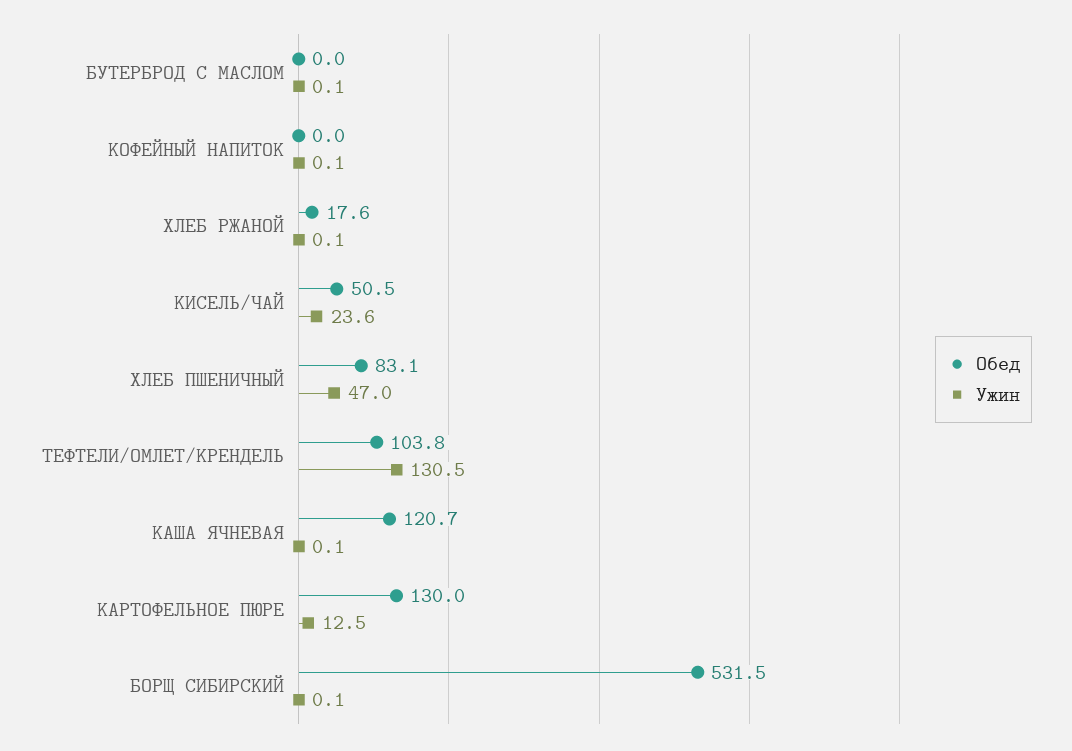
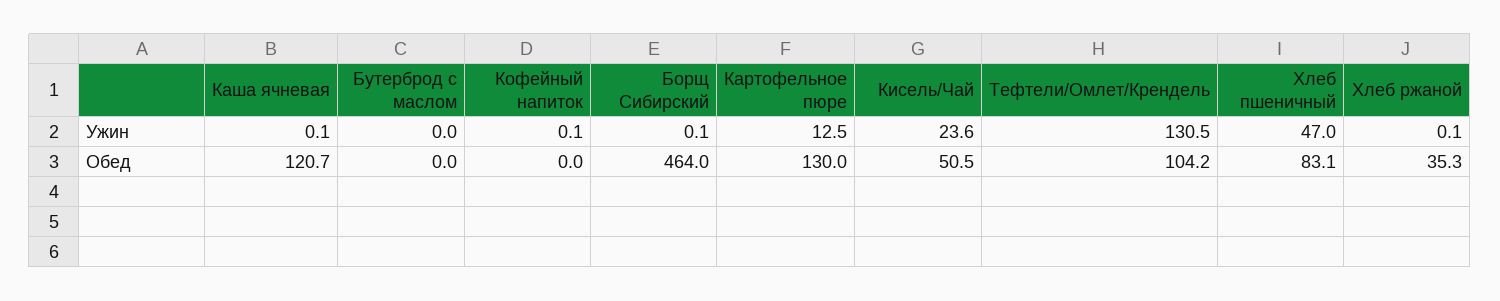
Ужин, БУТЕРБРОД С МАСЛОМ: 0.1 -> 0
Обед, ХЛЕБ РЖАНОЙ: 17.6 -> 35.3
Обед, ТЕФТЕЛИ/ОМЛЕТ/КРЕНДЕЛЬ: 103.8 -> 104.2
Обед, БОРЩ СИБИРСКИЙ: 531.5 -> 464

